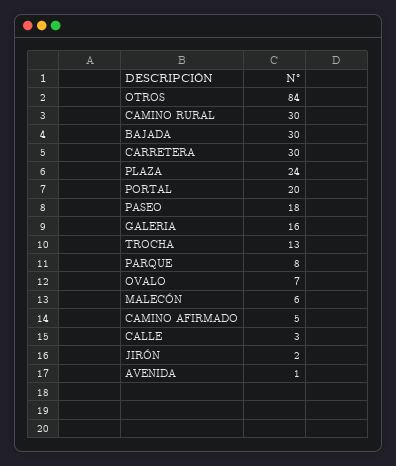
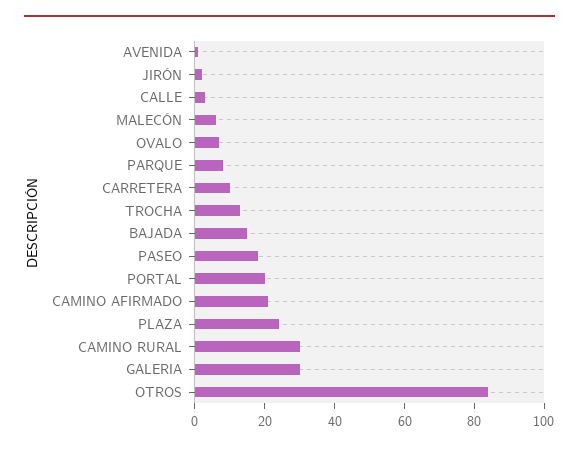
BAJADA: 30 -> 15
CARRETERA: 30 -> 10
GALERIA: 16 -> 30
CAMINO AFIRMADO: 5 -> 20

